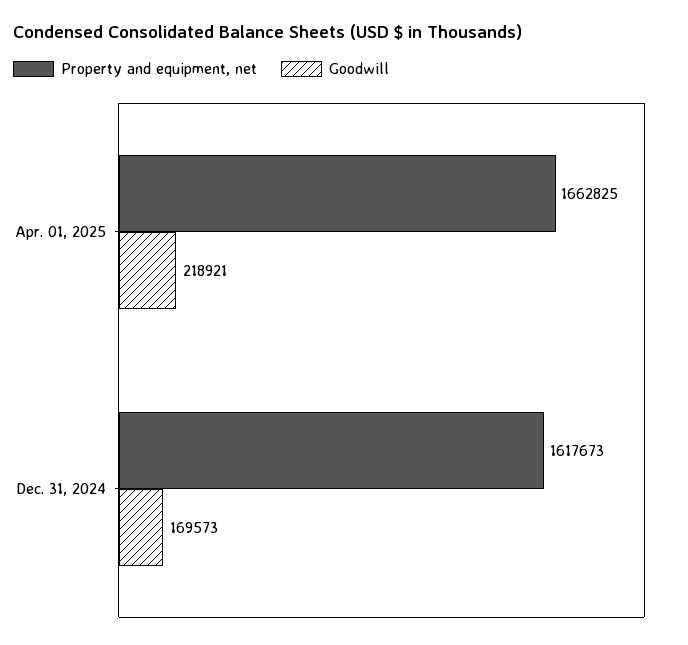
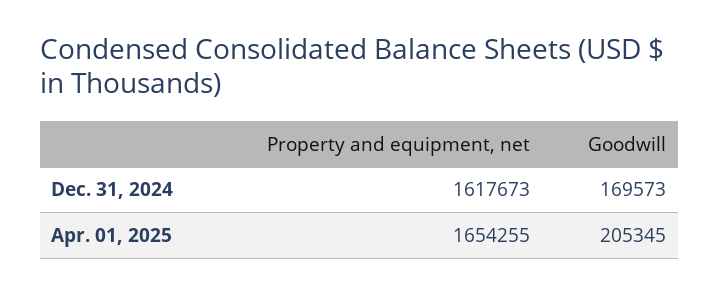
Property and equipment, net, Apr. 01, 2025: 1662825 -> 1654255
Goodwill, Apr. 01, 2025: 218921 -> 205345

